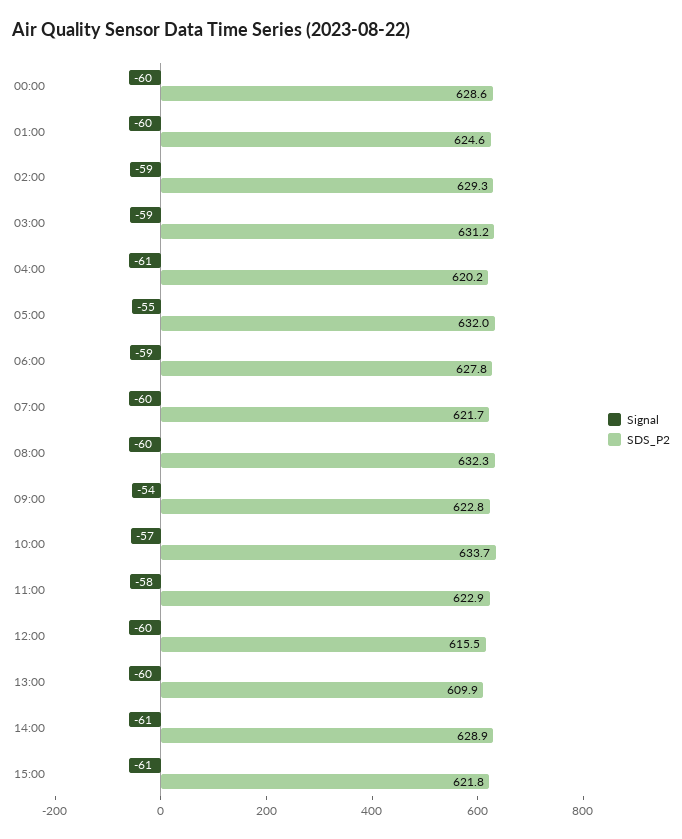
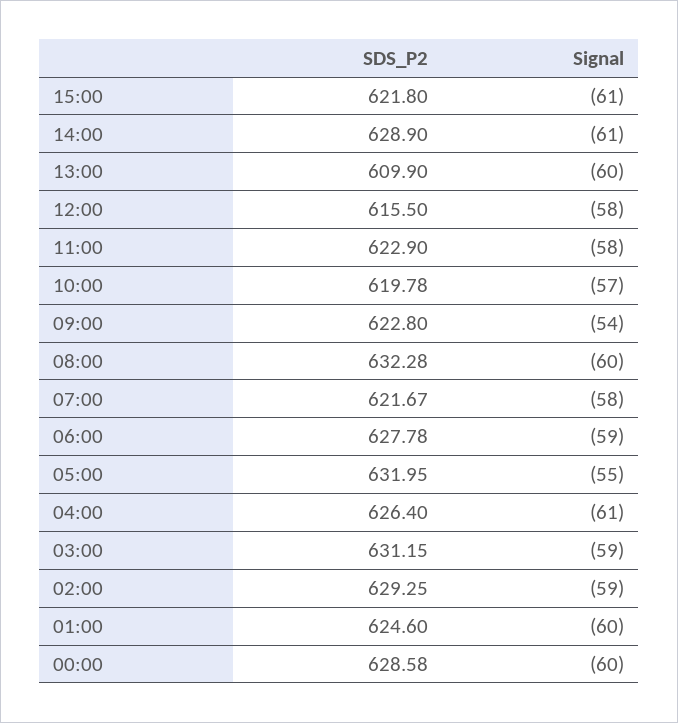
SDS_P2, 04:00: 620.2 -> 626.4
Signal, 07:00: -60 -> -58
SDS_P2, 10:00: 633.7 -> 619.78
Signal, 12:00: -60 -> -58

